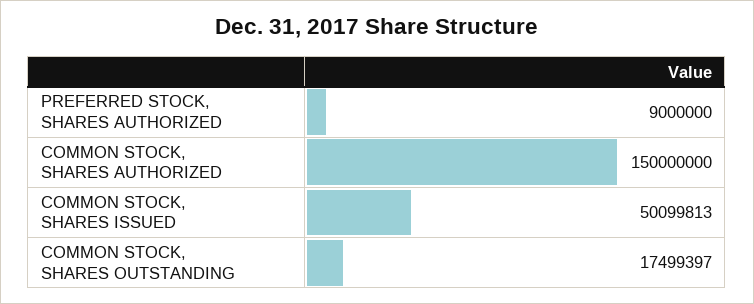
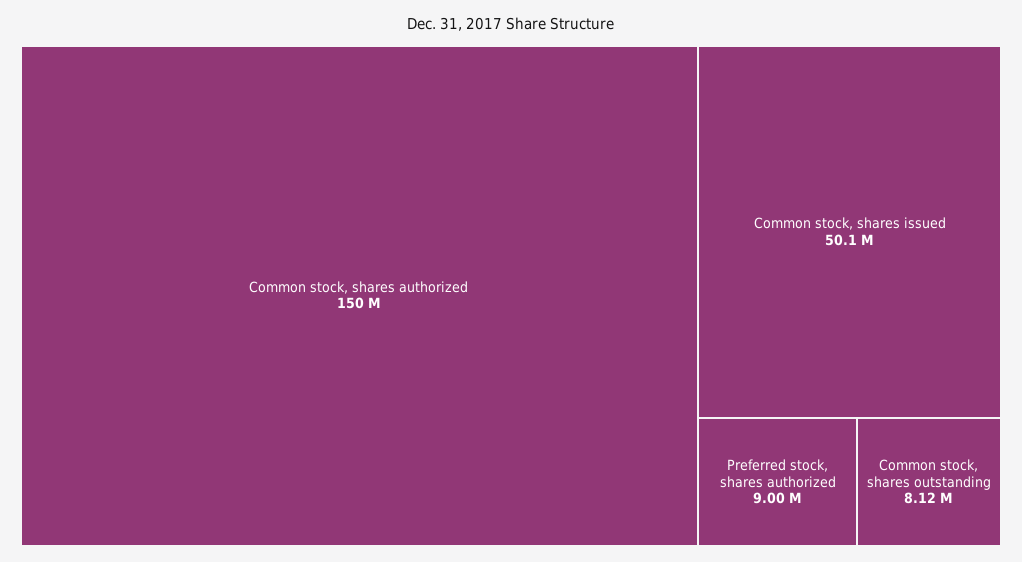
COMMON STOCK, SHARES OUTSTANDING: 17499397 -> 8120000

